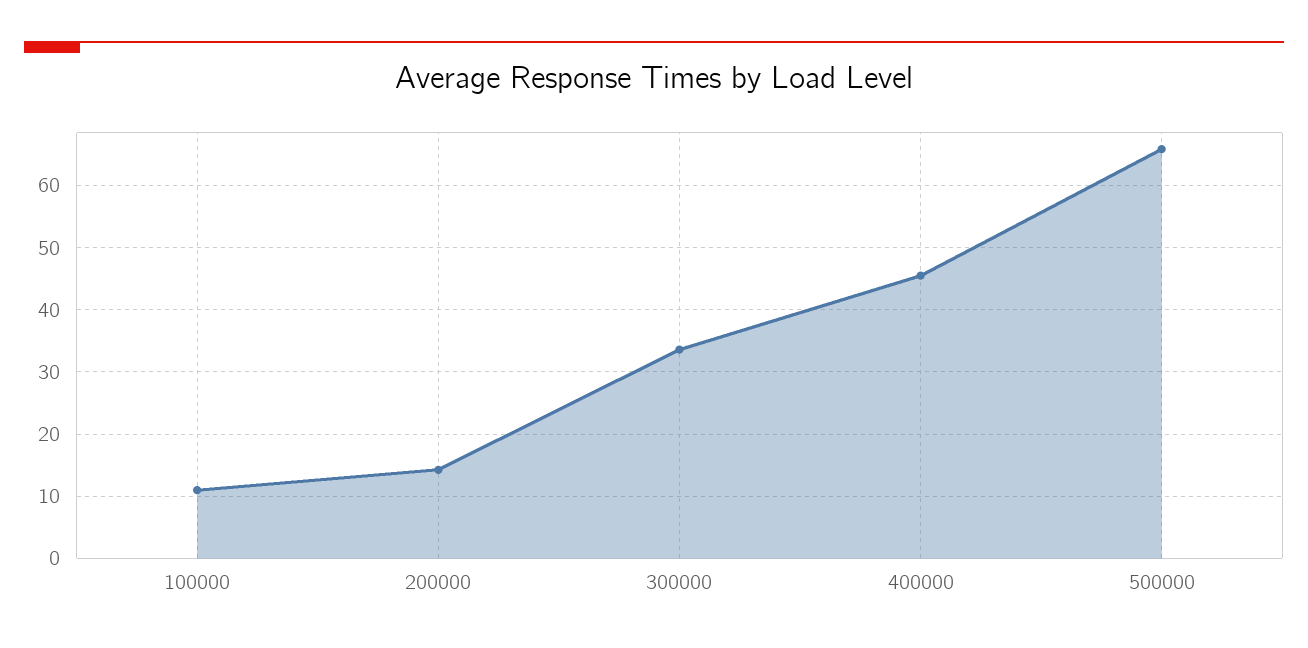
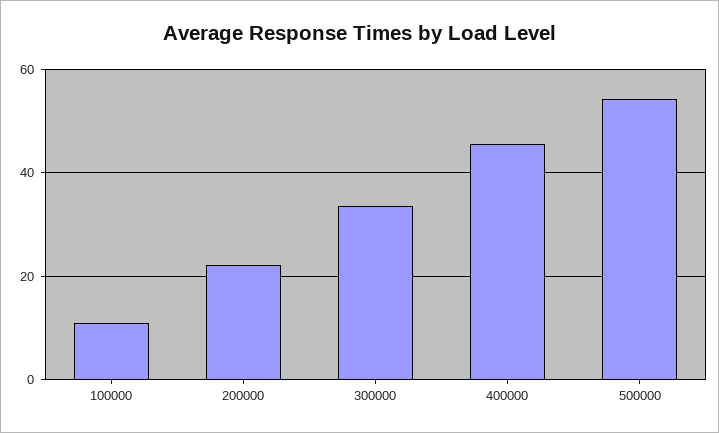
200000: 14 -> 22
500000: 66 -> 54

